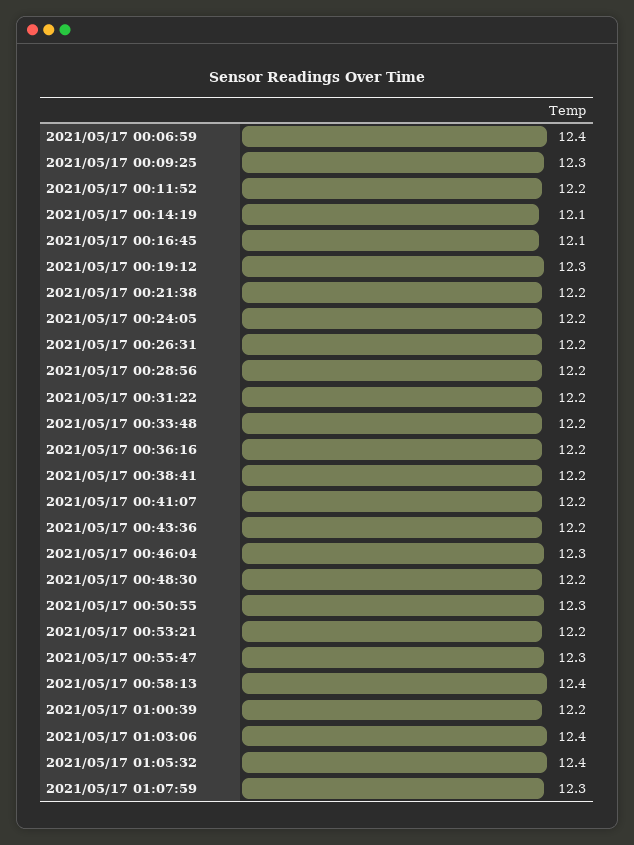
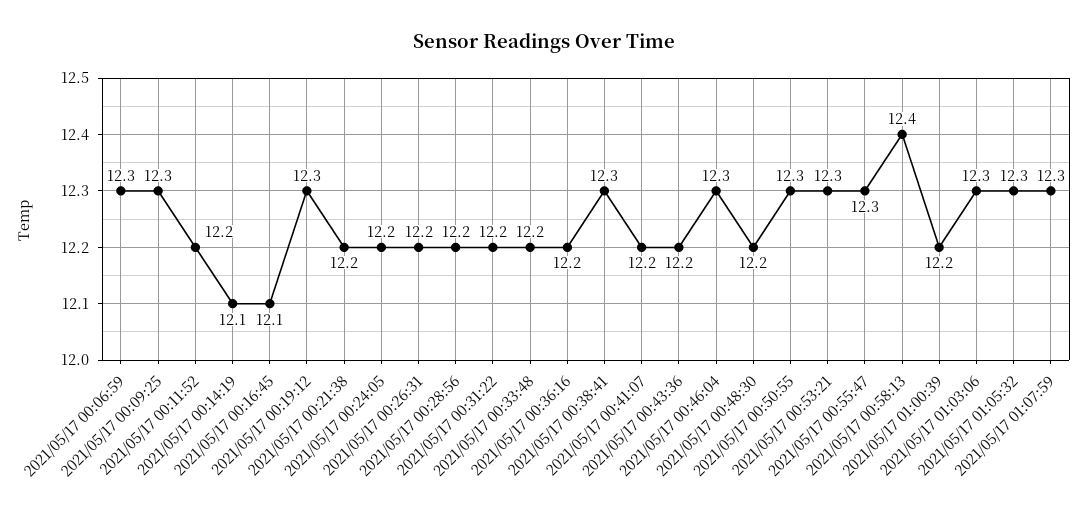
2021/05/17 00:06:59: 12.4 -> 12.3
2021/05/17 00:38:41: 12.2 -> 12.3
2021/05/17 00:53:21: 12.2 -> 12.3
2021/05/17 01:03:06: 12.4 -> 12.3
2021/05/17 01:05:32: 12.4 -> 12.3

